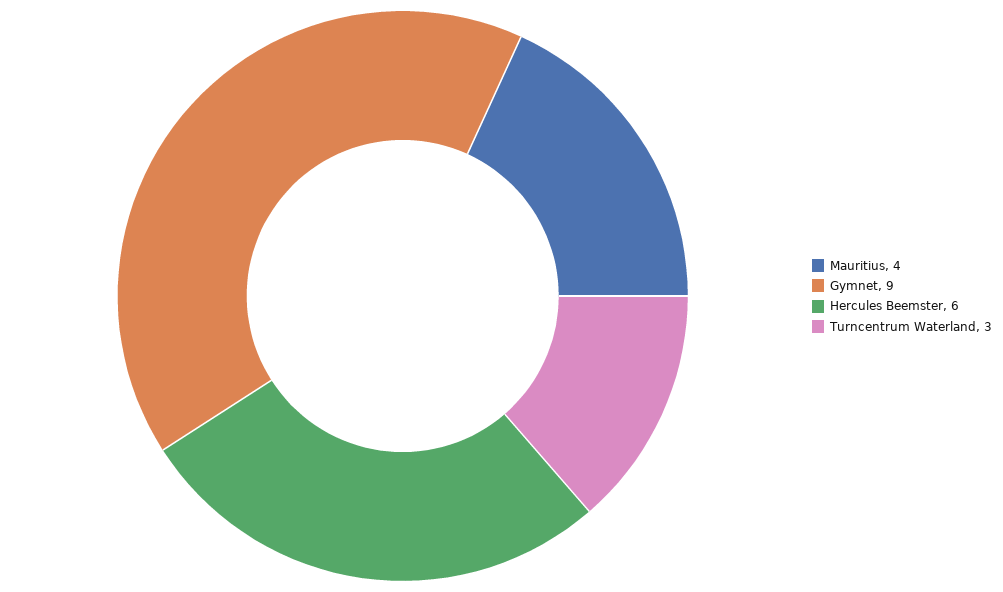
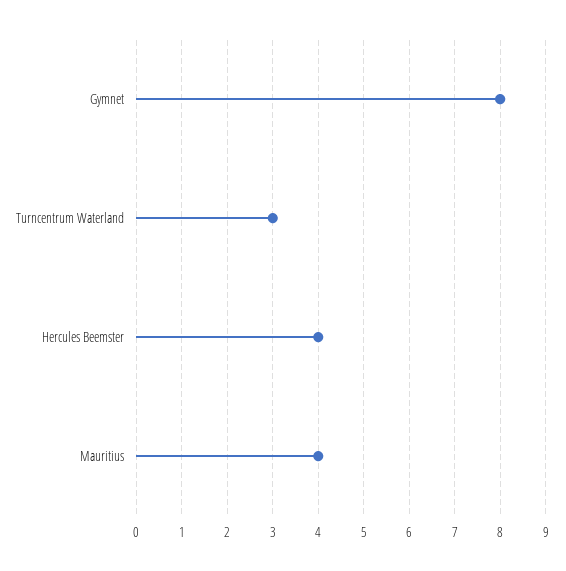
Gymnet: 9 -> 8
Hercules Beemster: 6 -> 4

